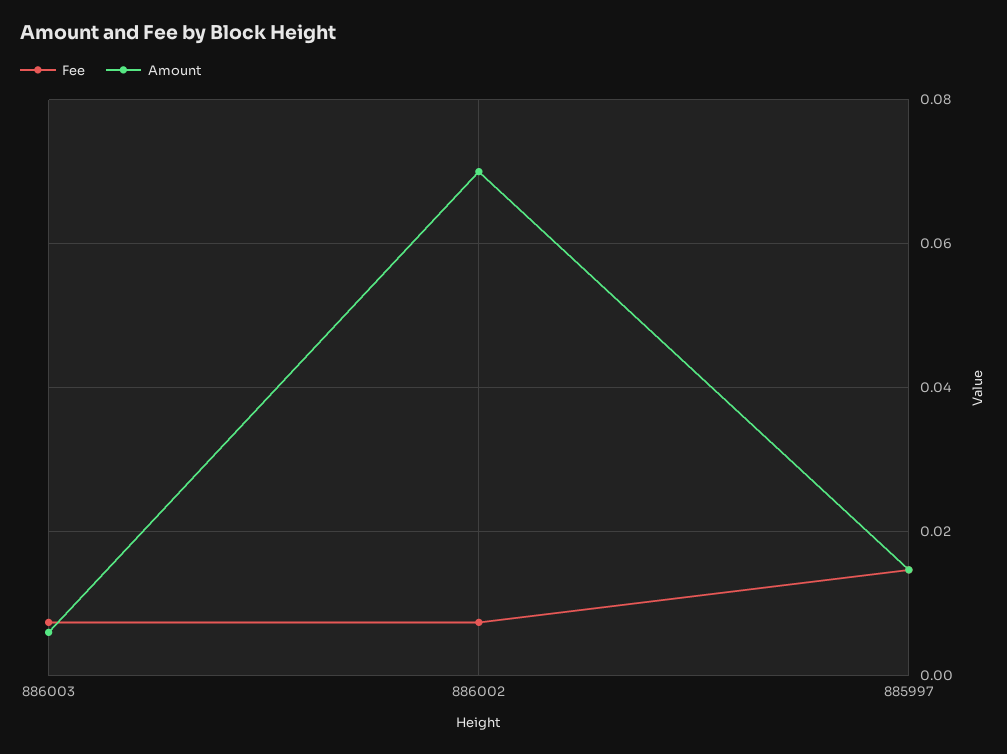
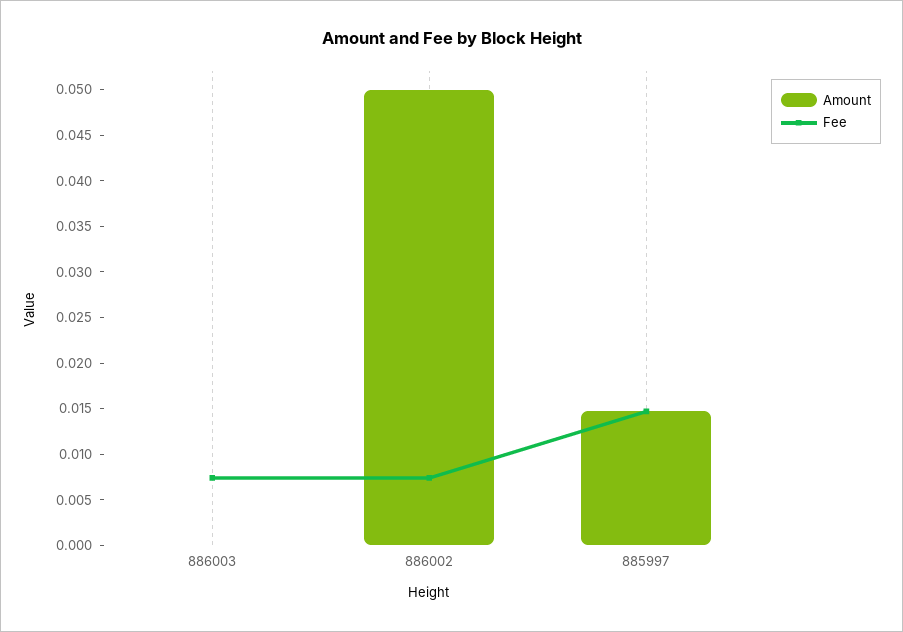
Amount, 886003: 0.006 -> 0
Amount, 886002: 0.07 -> 0.05

